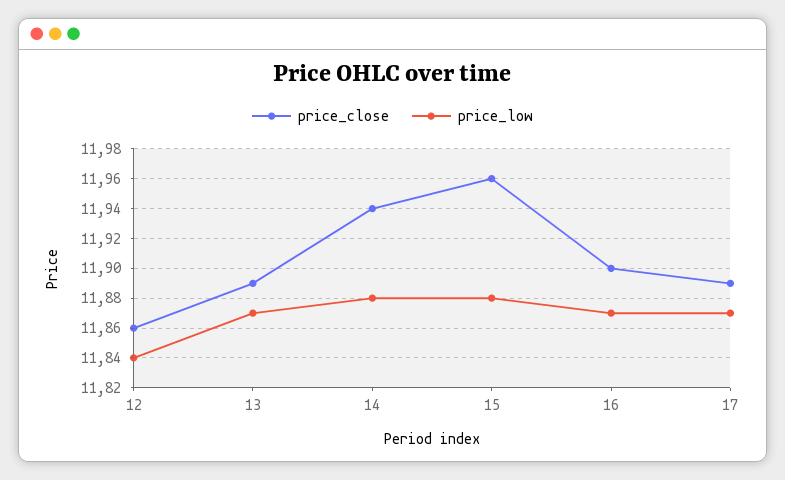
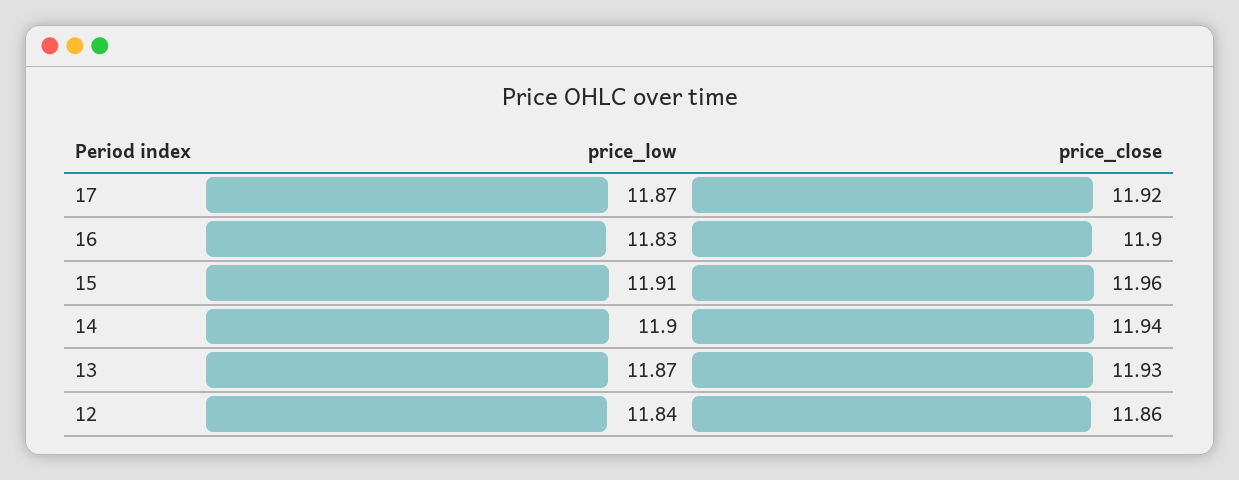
price_close, 13: 11.89 -> 11.93
price_low, 14: 11.88 -> 11.9
price_low, 15: 11.88 -> 11.91
price_low, 16: 11.87 -> 11.83
price_close, 17: 11.89 -> 11.92

